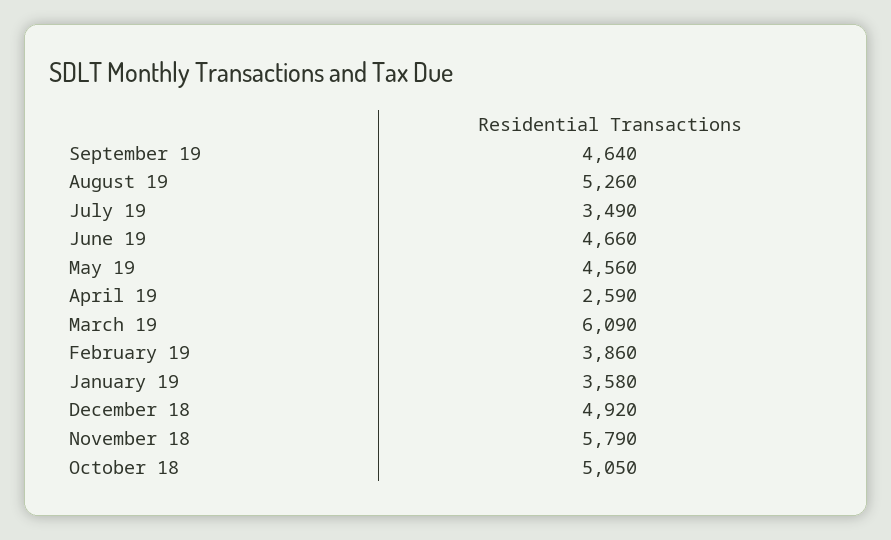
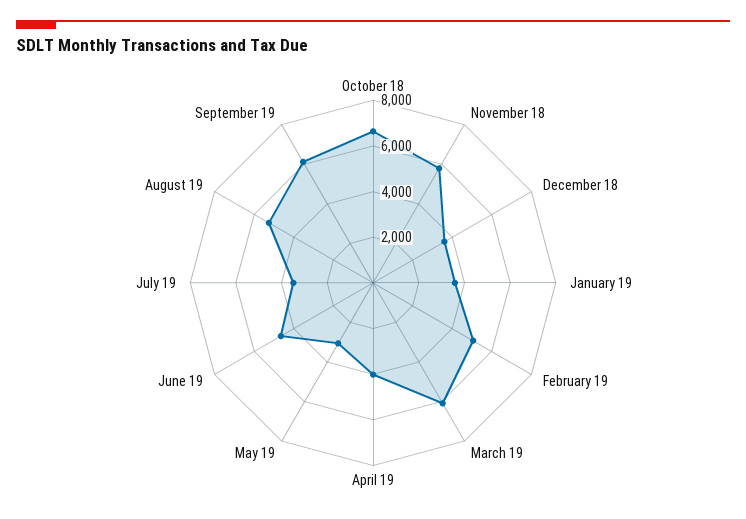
September 19: 4640 -> 6000
May 19: 4560 -> 3000
April 19: 2590 -> 4000
February 19: 3860 -> 5000
December 18: 4920 -> 3500
October 18: 5050 -> 6500

